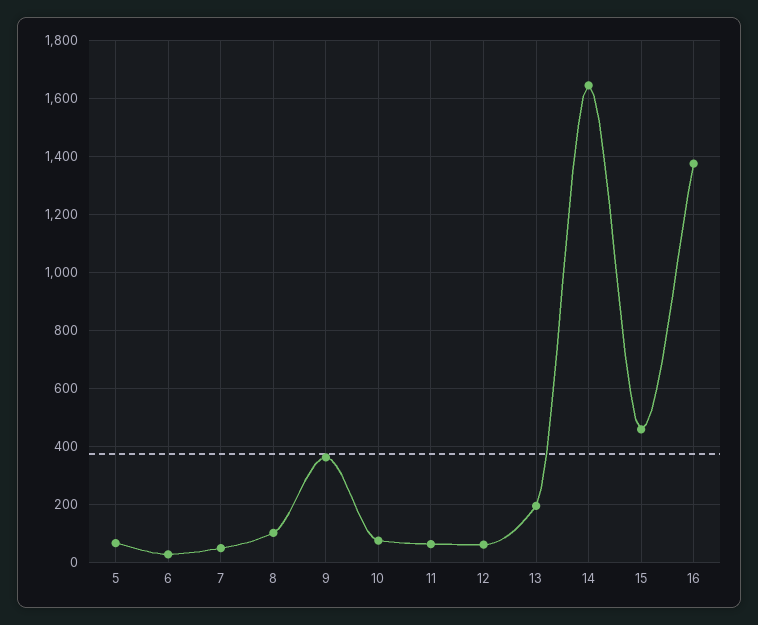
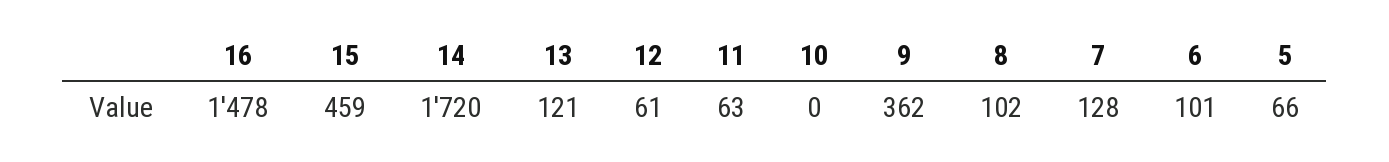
6: 25 -> 101
7: 50 -> 128
10: 75 -> 0
13: 200 -> 121
14: 1650 -> 1720
16: 1375 -> 1478

